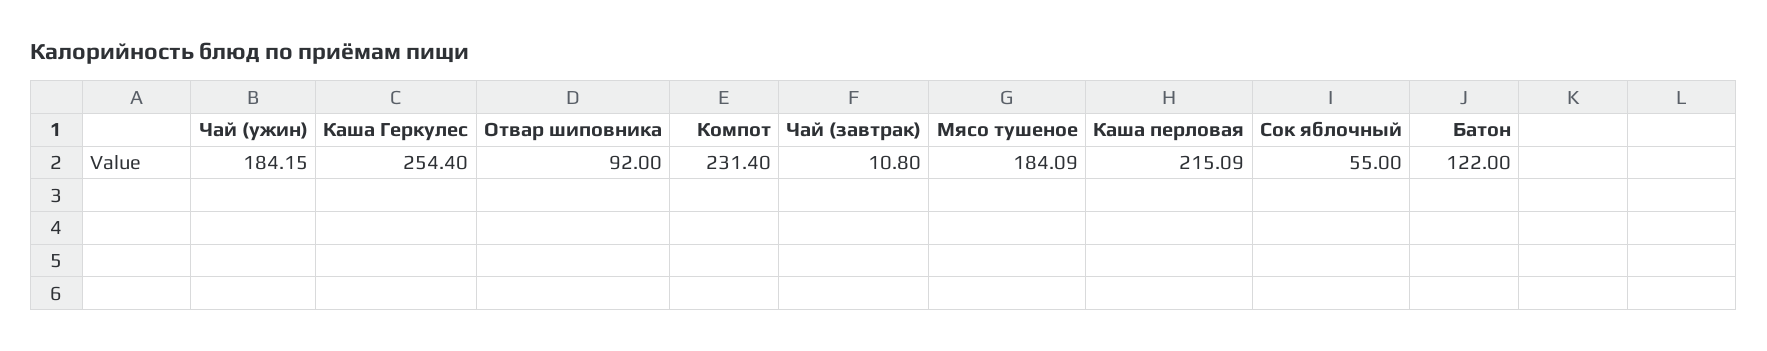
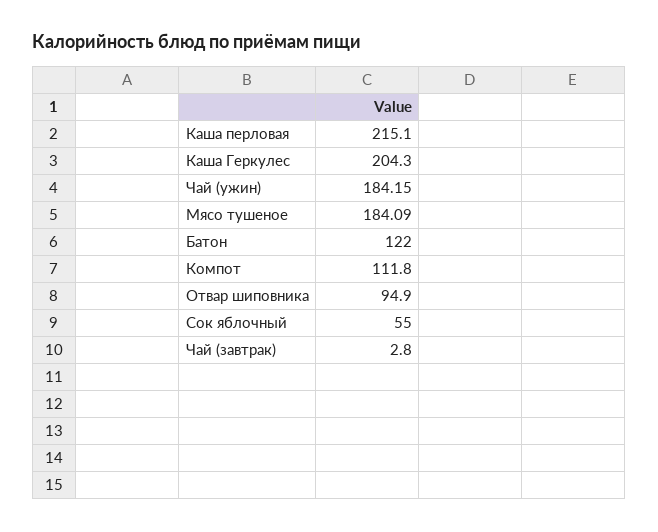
Каша Геркулес: 254.4 -> 204.3
Отвар шиповника: 92 -> 94.9
Компот: 231.4 -> 111.8
Чай (завтрак): 10.8 -> 2.8
Каша перловая: 215.09 -> 215.1

